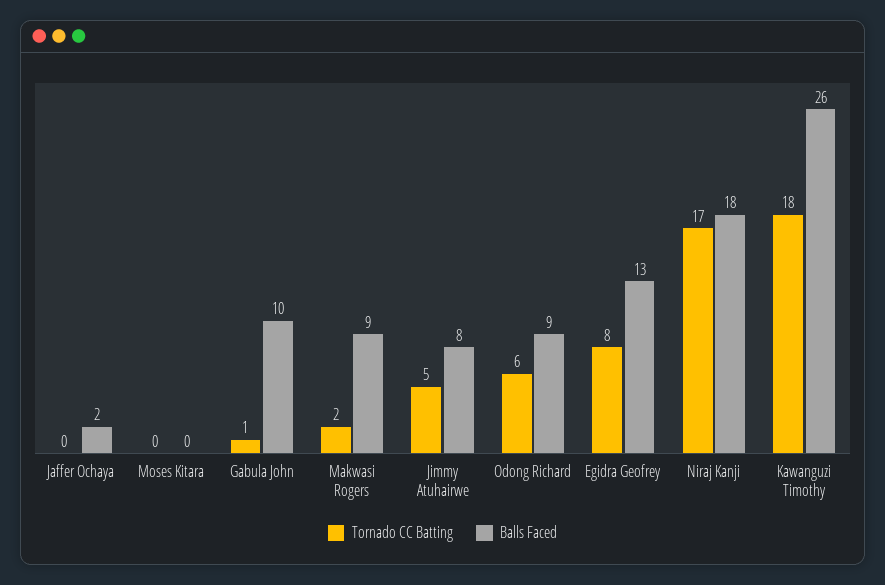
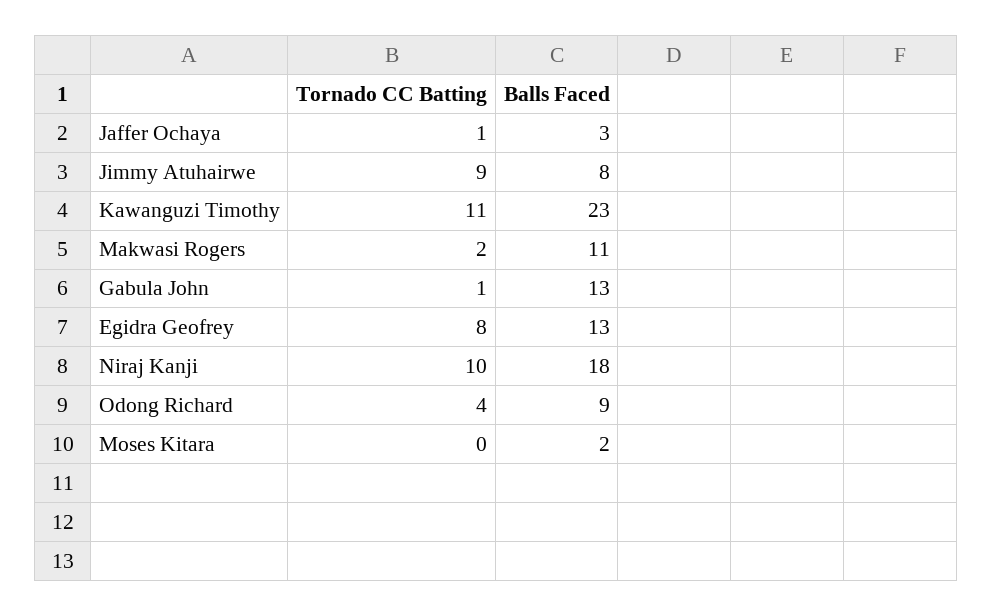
Tornado CC Batting, Jaffer Ochaya: 0 -> 1
Balls Faced, Jaffer Ochaya: 2 -> 3
Balls Faced, Moses Kitara: 0 -> 2
Balls Faced, Gabula John: 10 -> 13
Balls Faced, Makwasi Rogers: 9 -> 11
Tornado CC Batting, Jimmy Atuhairwe: 5 -> 9
Tornado CC Batting, Odong Richard: 6 -> 4
Tornado CC Batting, Niraj Kanji: 17 -> 10
Tornado CC Batting, Kawanguzi Timothy: 18 -> 11
Balls Faced, Kawanguzi Timothy: 26 -> 23

